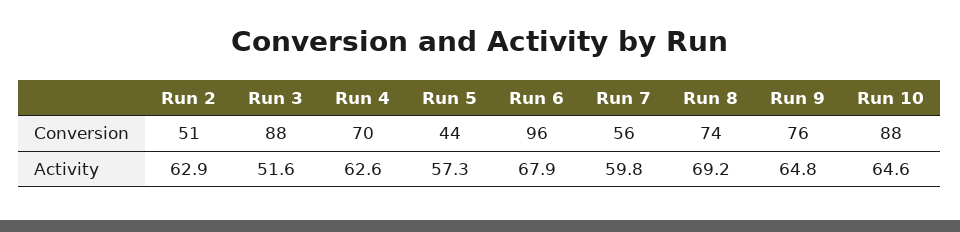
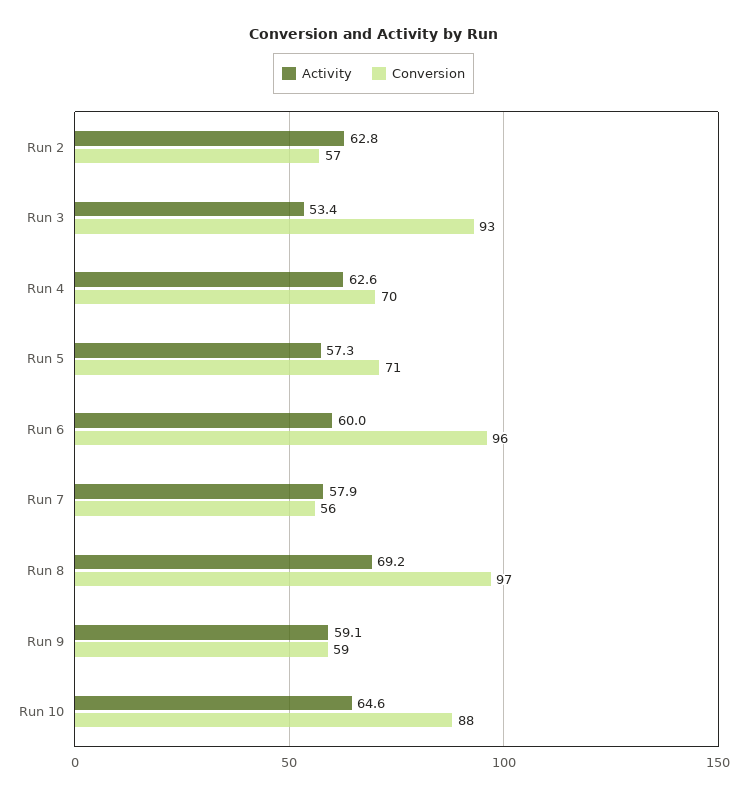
Conversion, Run 2: 51 -> 57
Conversion, Run 3: 88 -> 93
Conversion, Run 5: 44 -> 71
Conversion, Run 8: 74 -> 97
Conversion, Run 9: 76 -> 59
Activity, Run 2: 62.9 -> 62.8
Activity, Run 3: 51.6 -> 53.4
Activity, Run 6: 67.9 -> 60
Activity, Run 7: 59.8 -> 57.9
Activity, Run 9: 64.8 -> 59.1

